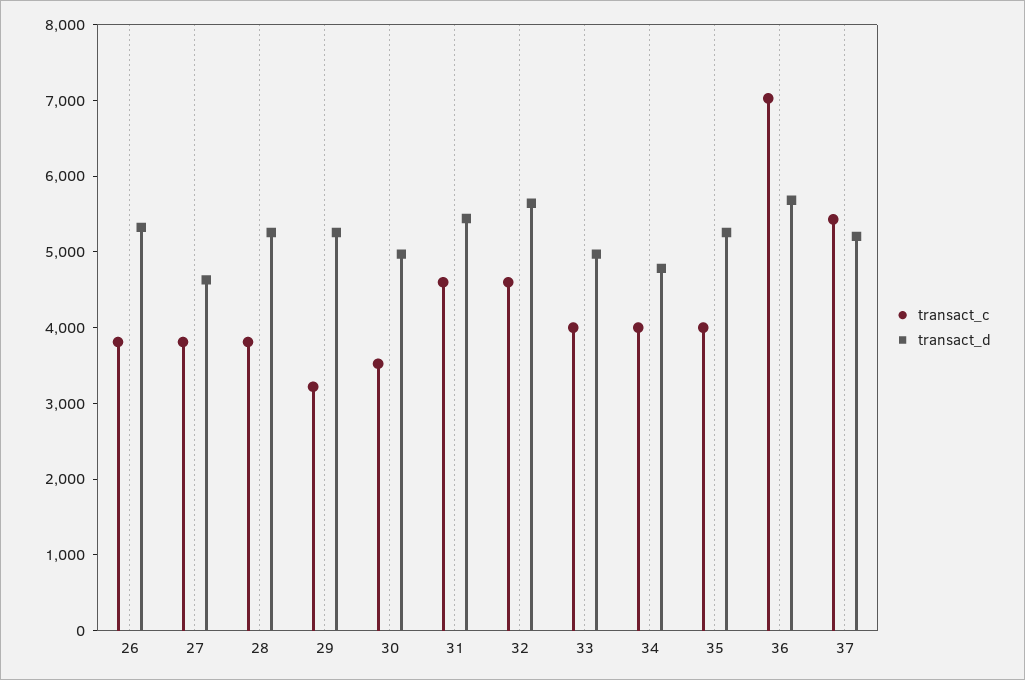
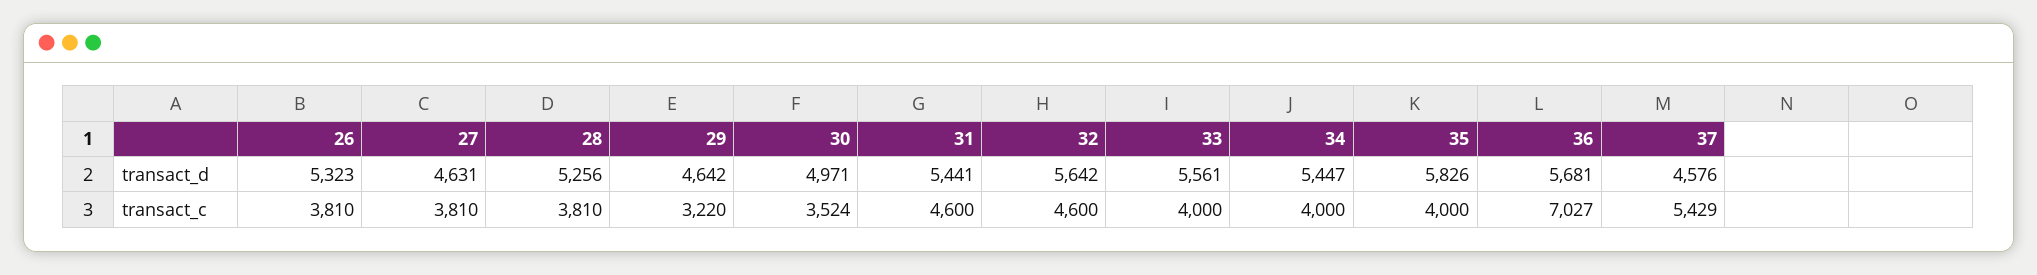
transact_d, 29: 5200 -> 4642
transact_d, 33: 5000 -> 5561
transact_d, 34: 4800 -> 5447
transact_d, 35: 5200 -> 5826
transact_d, 37: 5200 -> 4576

